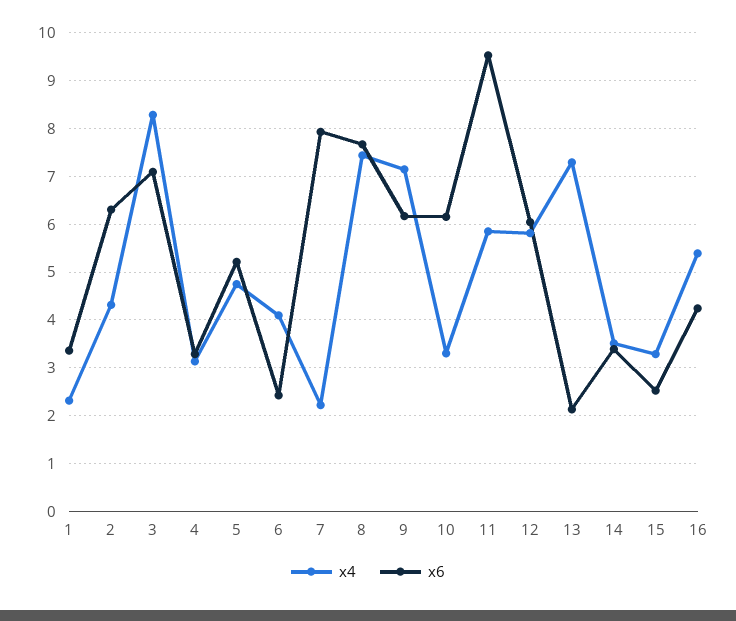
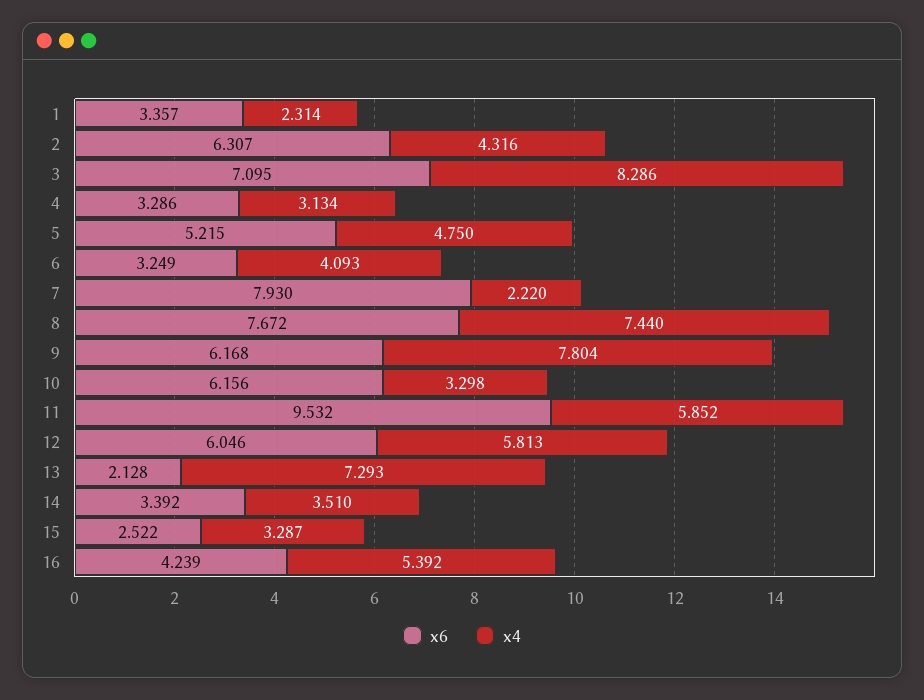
x6, 6: 2.4 -> 3.249
x4, 9: 7.2 -> 7.804

